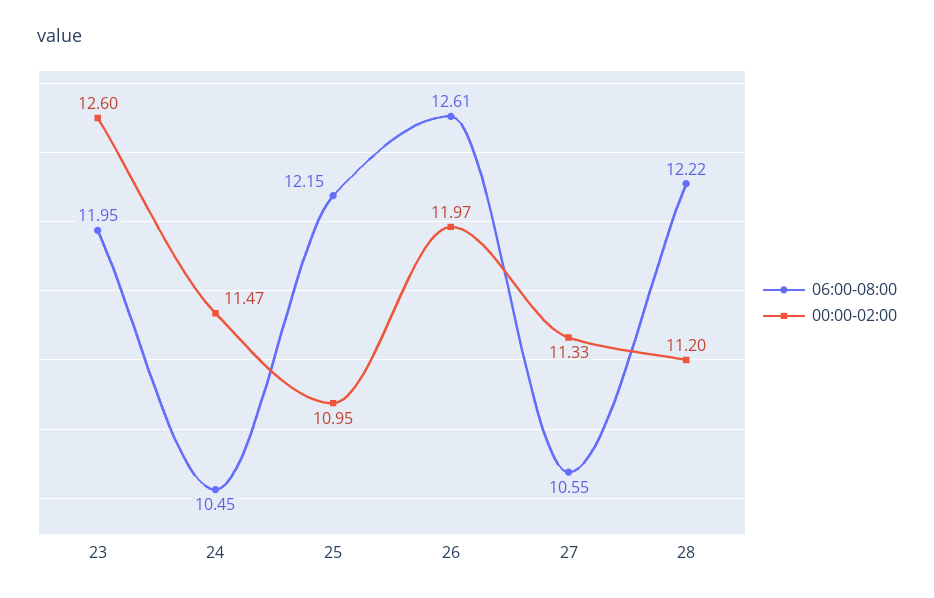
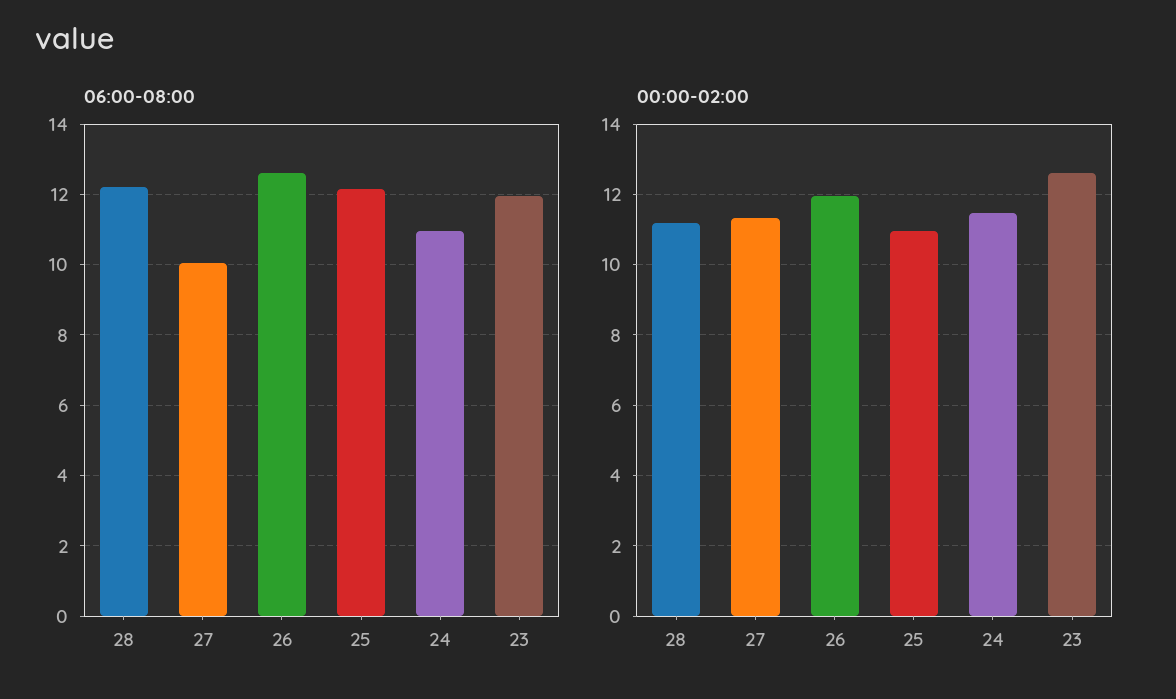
06:00-08:00, 24: 10.45 -> 11
06:00-08:00, 27: 10.55 -> 10

